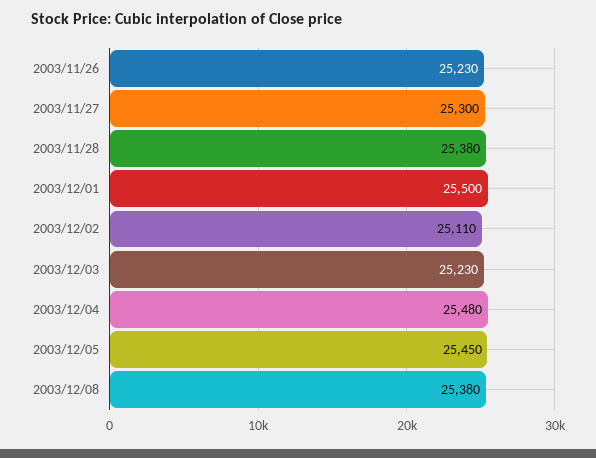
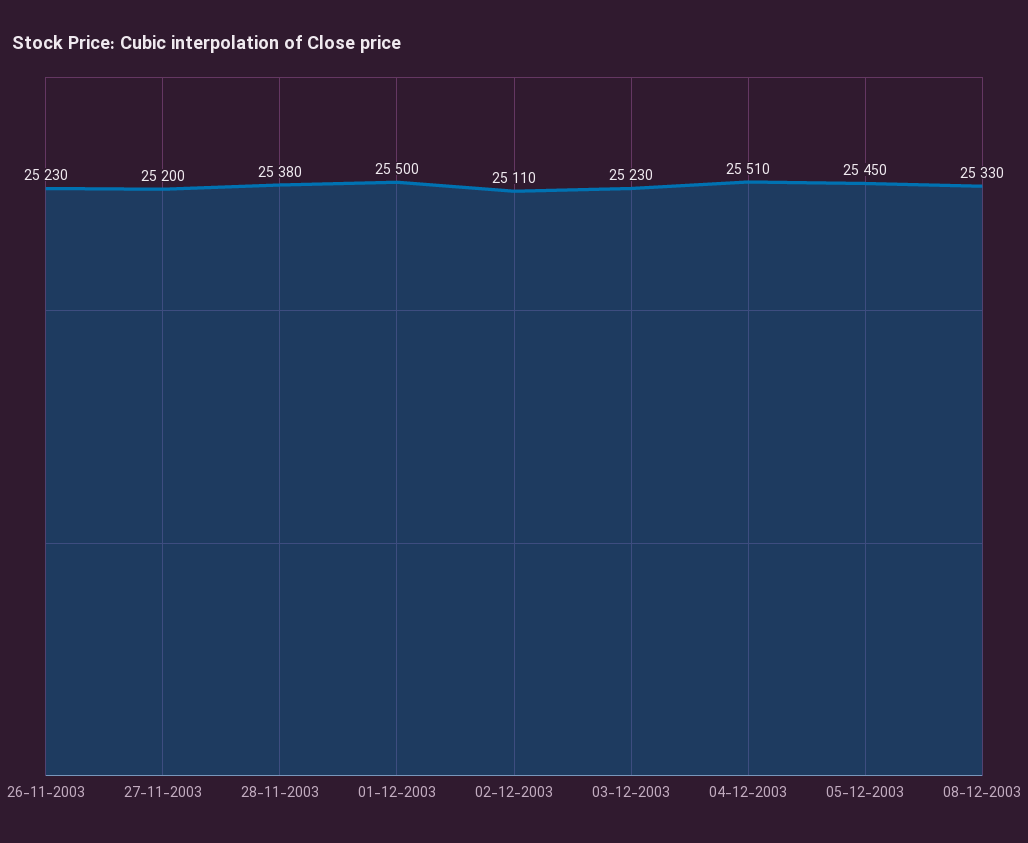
2003/11/27: 25300 -> 25200
2003/12/04: 25480 -> 25510
2003/12/08: 25380 -> 25330

